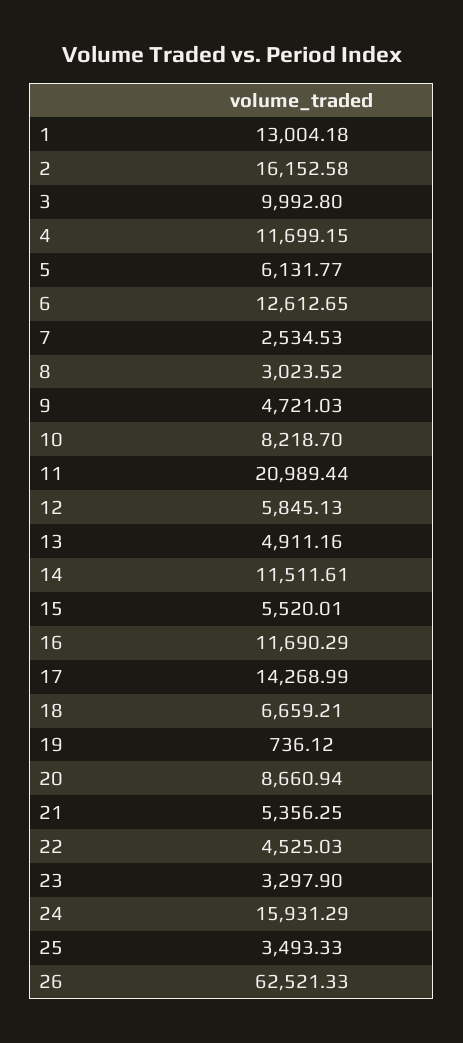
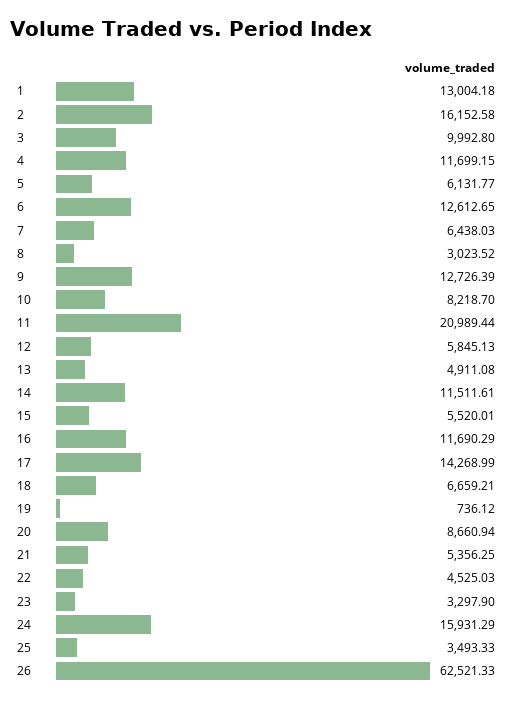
7: 2534.53 -> 6438.03
9: 4721.03 -> 12726.39
13: 4911.16 -> 4911.08

